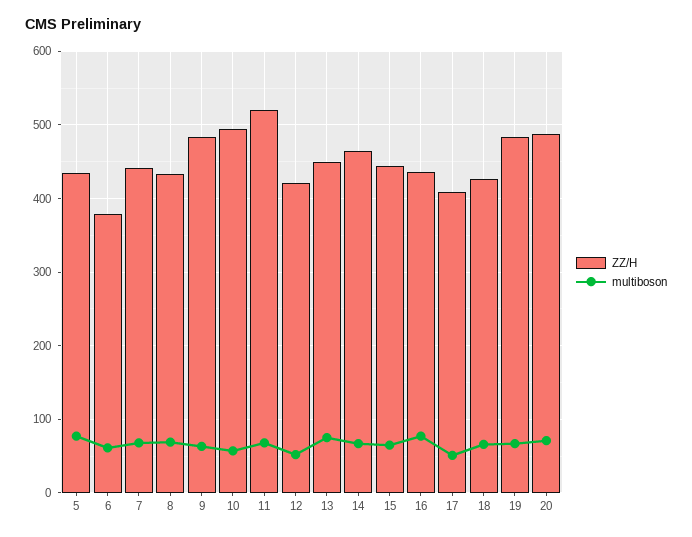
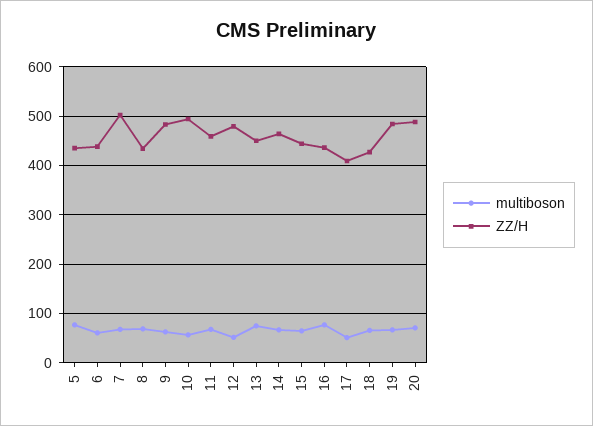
ZZ/H, 6: 380 -> 440
ZZ/H, 7: 440 -> 500
ZZ/H, 11: 520 -> 460
ZZ/H, 12: 420 -> 480

